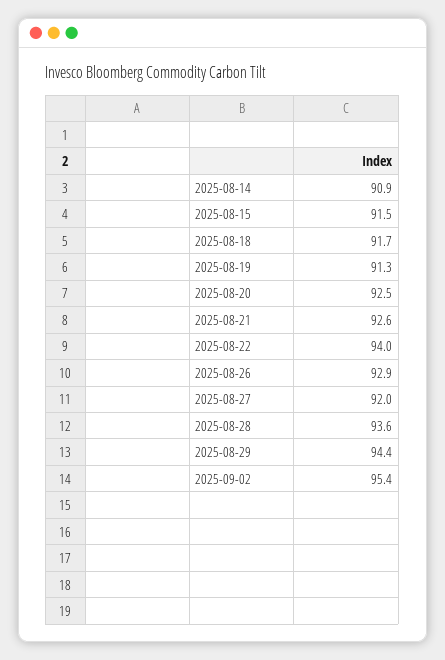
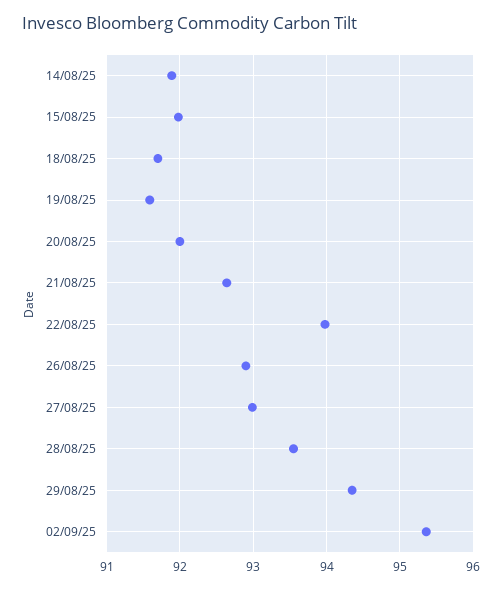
2025-08-14: 90.9 -> 91.9
2025-08-15: 91.5 -> 92
2025-08-19: 91.3 -> 91.6
2025-08-20: 92.5 -> 92
2025-08-27: 92 -> 93

